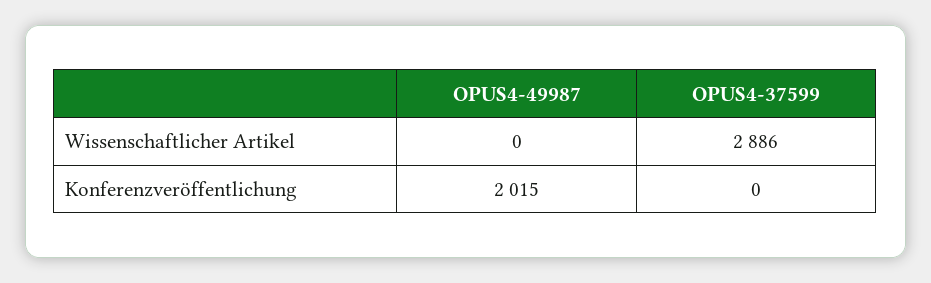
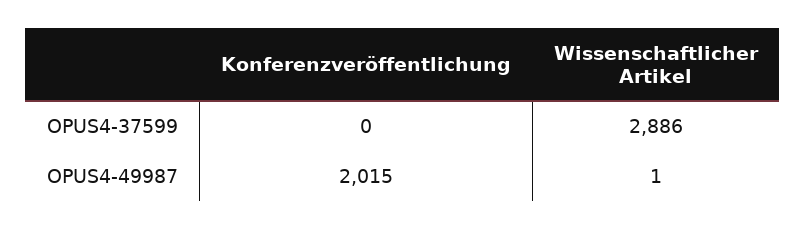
OPUS4-49987, Wissenschaftlicher Artikel: 0 -> 1

